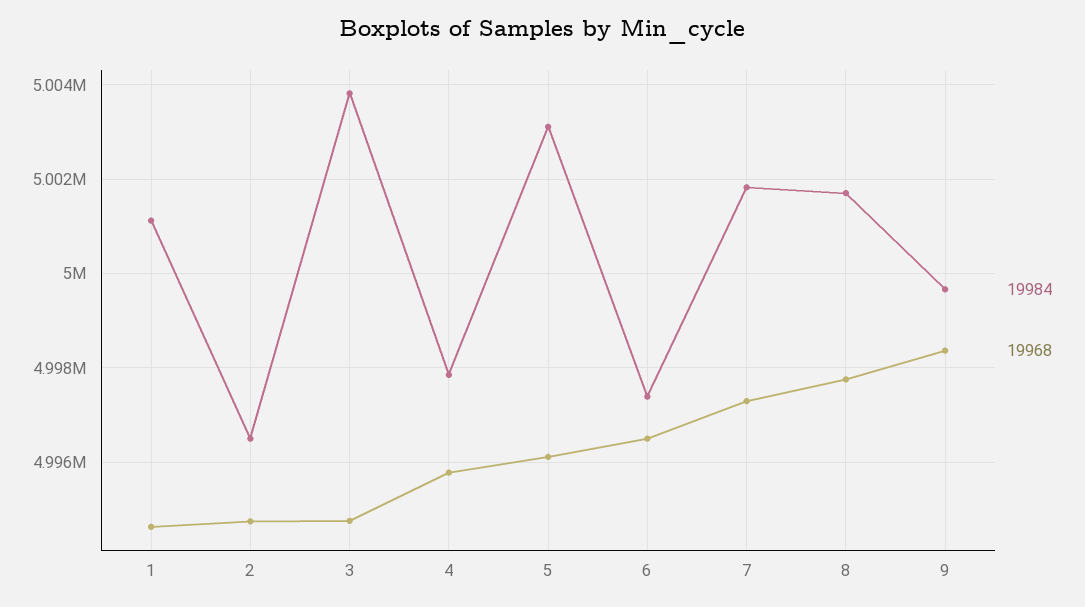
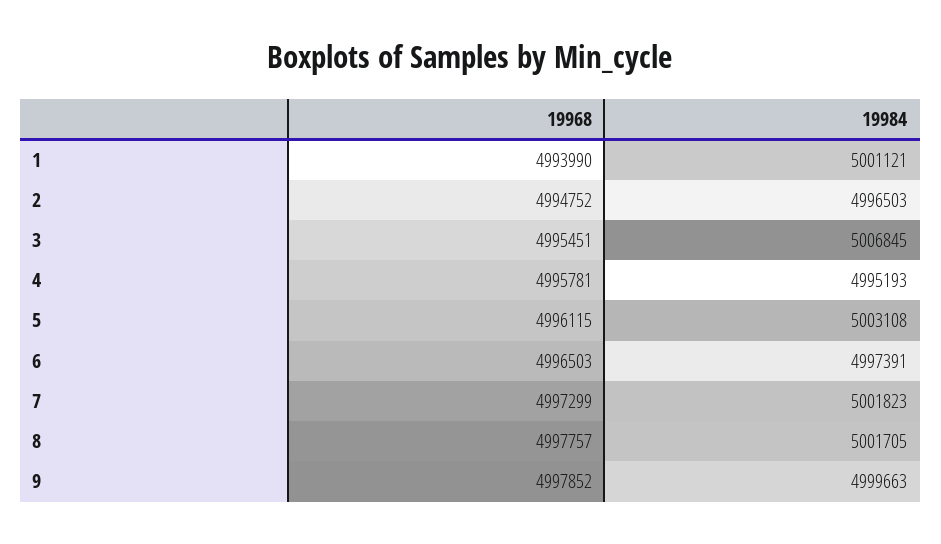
19968, 1: 4994600 -> 4993990
19984, 3: 5003800 -> 5006845
19968, 3: 4994800 -> 4995451
19984, 4: 4997800 -> 4995193
19968, 9: 4998400 -> 4997852

